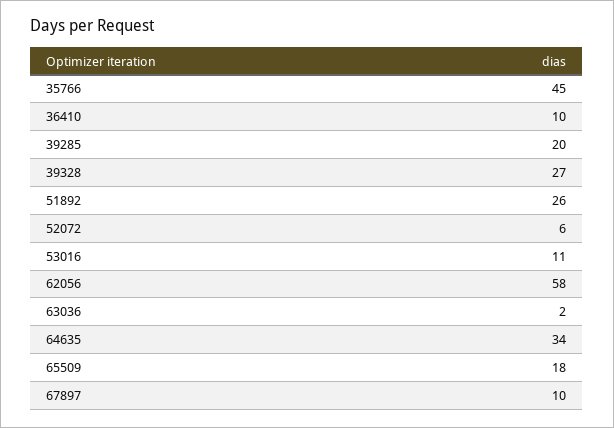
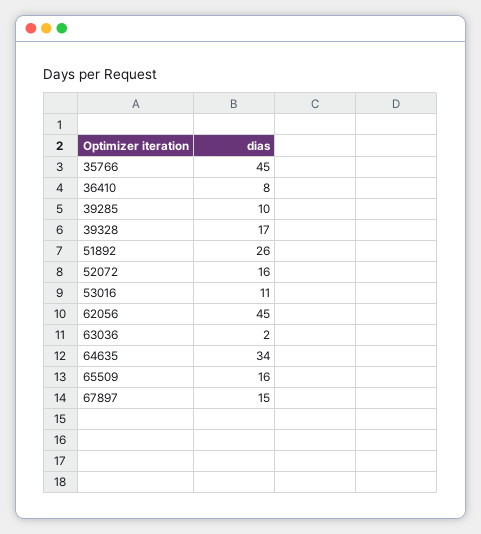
36410: 10 -> 8
39285: 20 -> 10
39328: 27 -> 17
52072: 6 -> 16
62056: 58 -> 45
65509: 18 -> 16
67897: 10 -> 15

